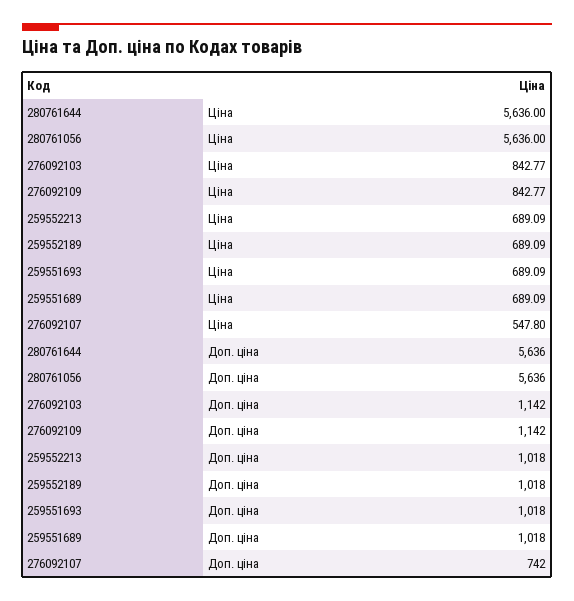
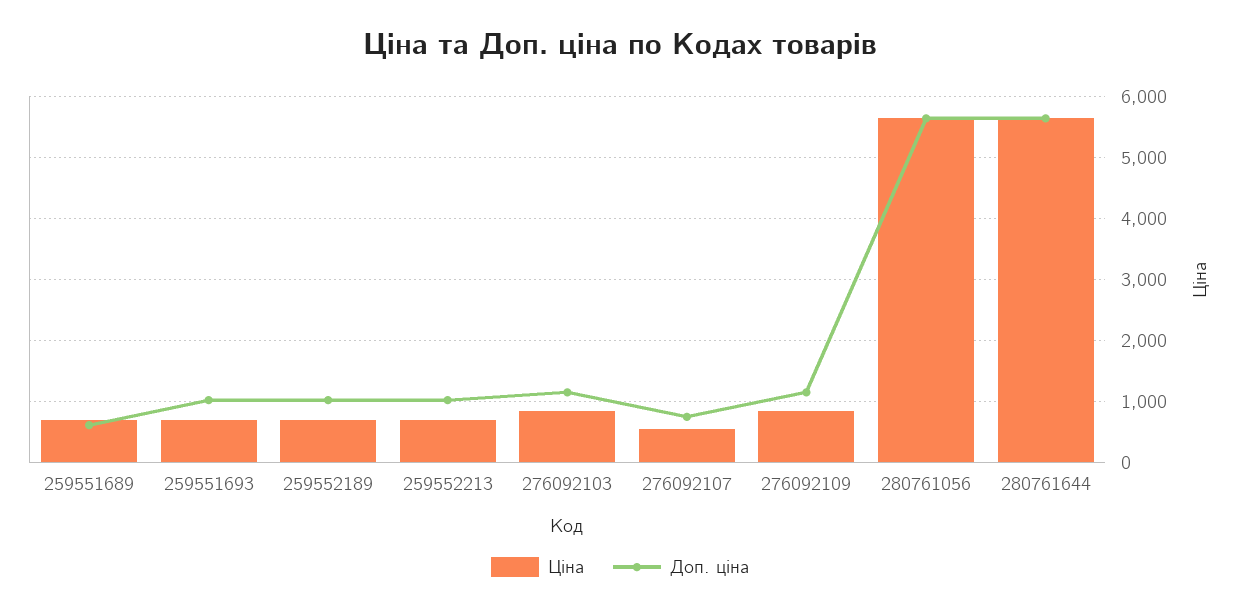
Доп. ціна, 259551689: 1018 -> 600

